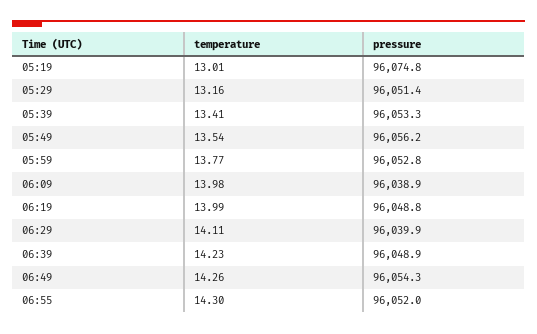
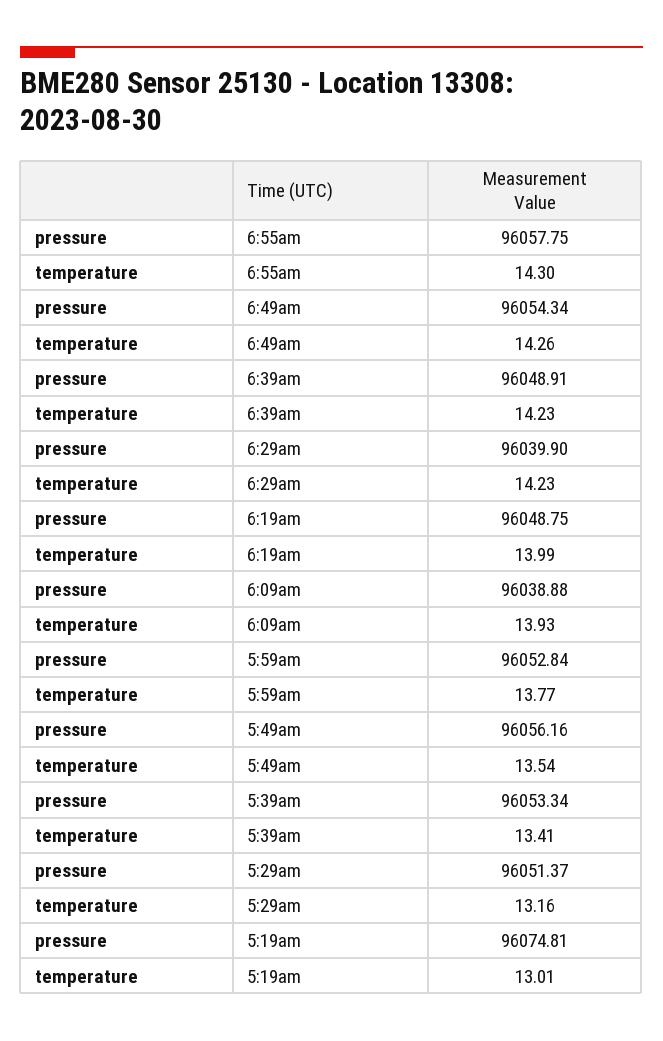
temperature, 06:09: 13.98 -> 13.93
temperature, 06:29: 14.11 -> 14.23
pressure, 06:55: 96052 -> 96057.75

